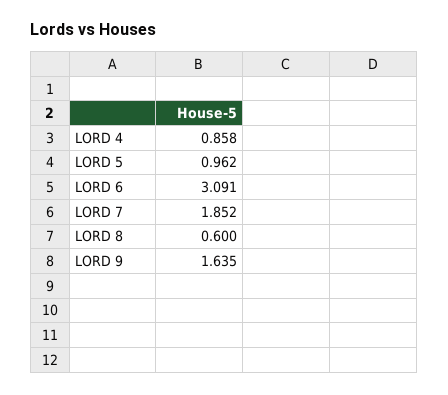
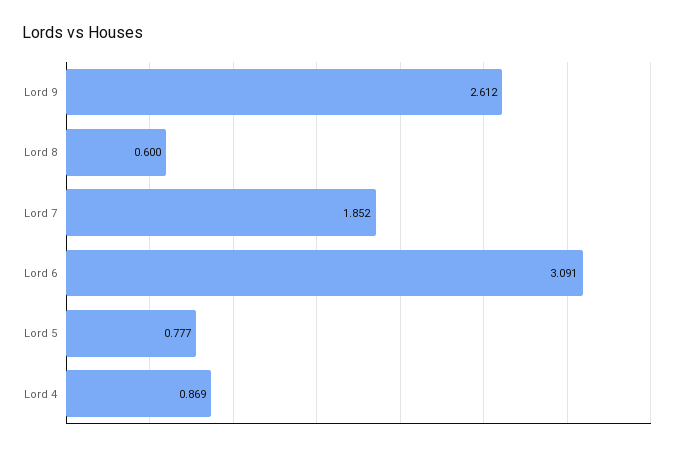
LORD 4: 0.858 -> 0.869
LORD 5: 0.962 -> 0.777
LORD 9: 1.635 -> 2.612

